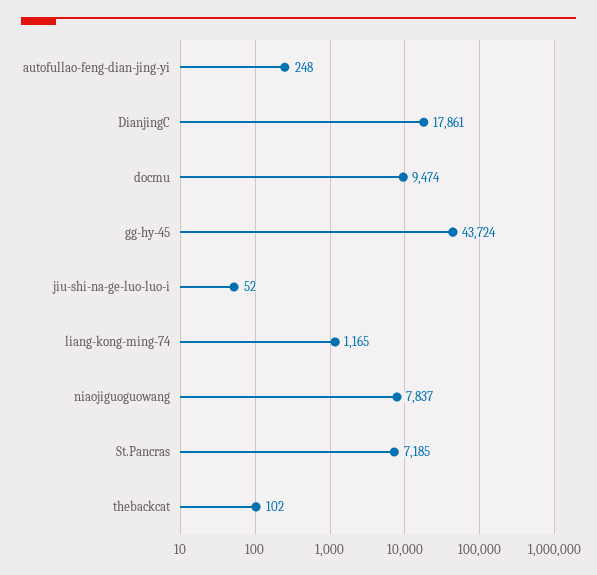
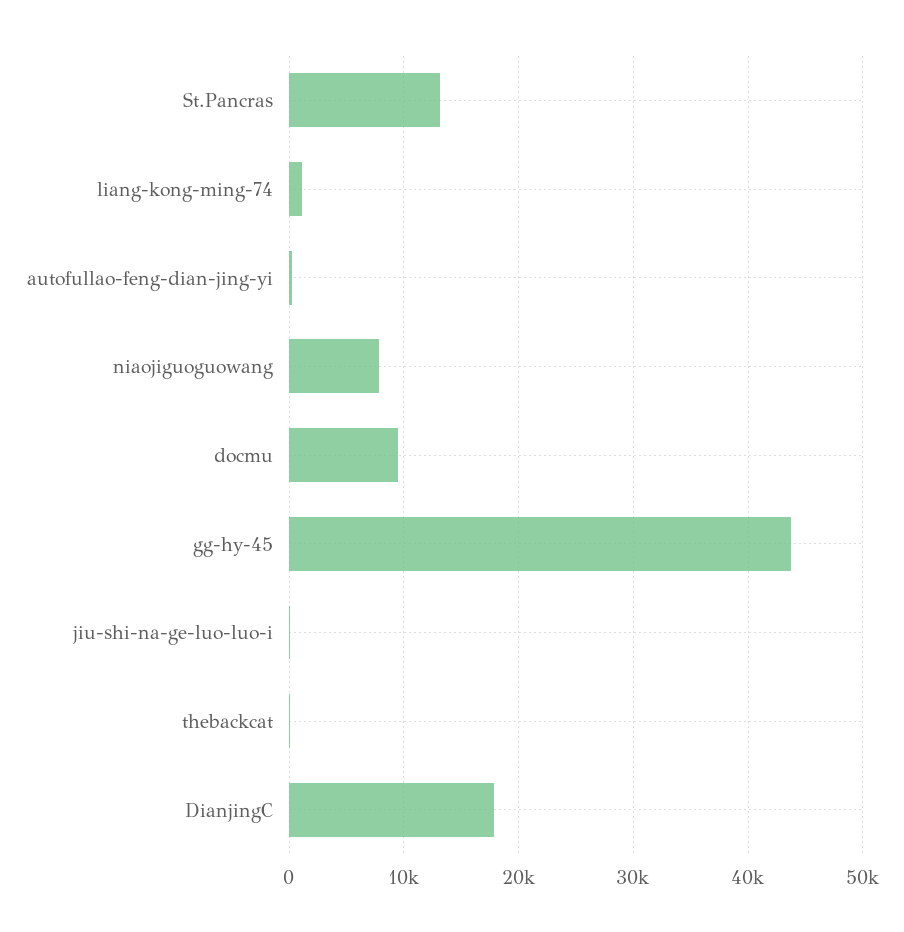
St.Pancras: 7185 -> 13000

